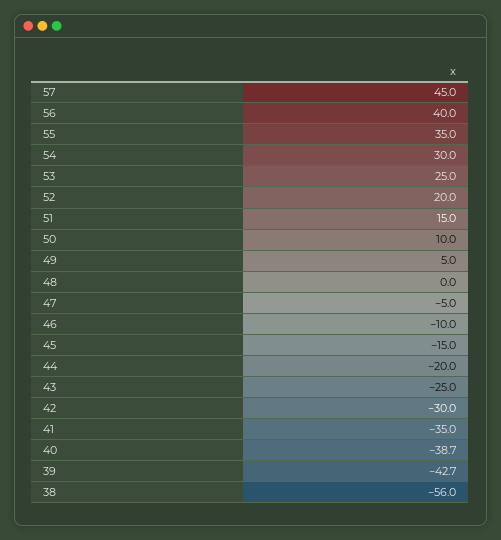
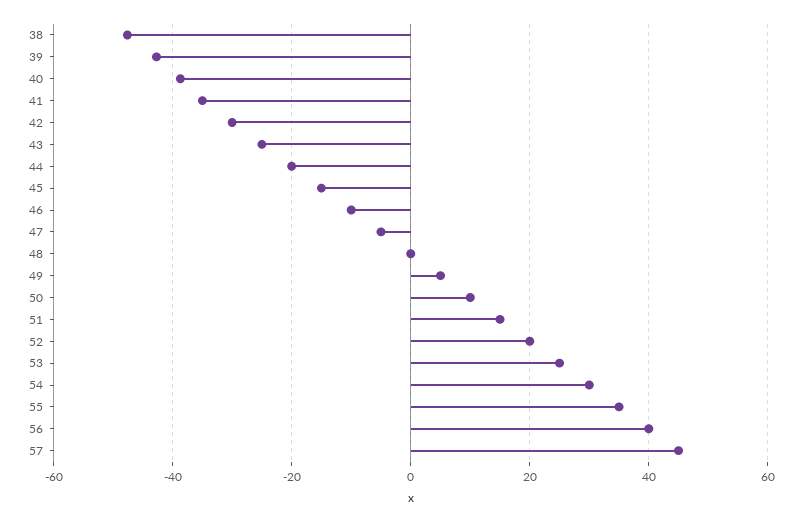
38: -56 -> -48

